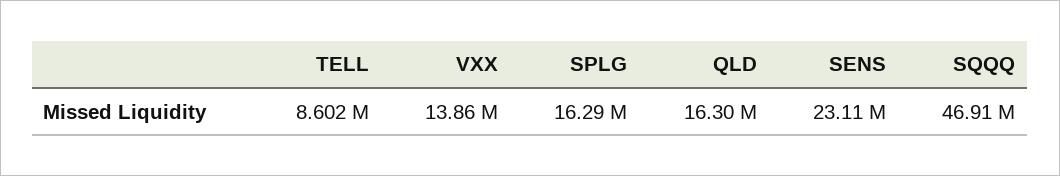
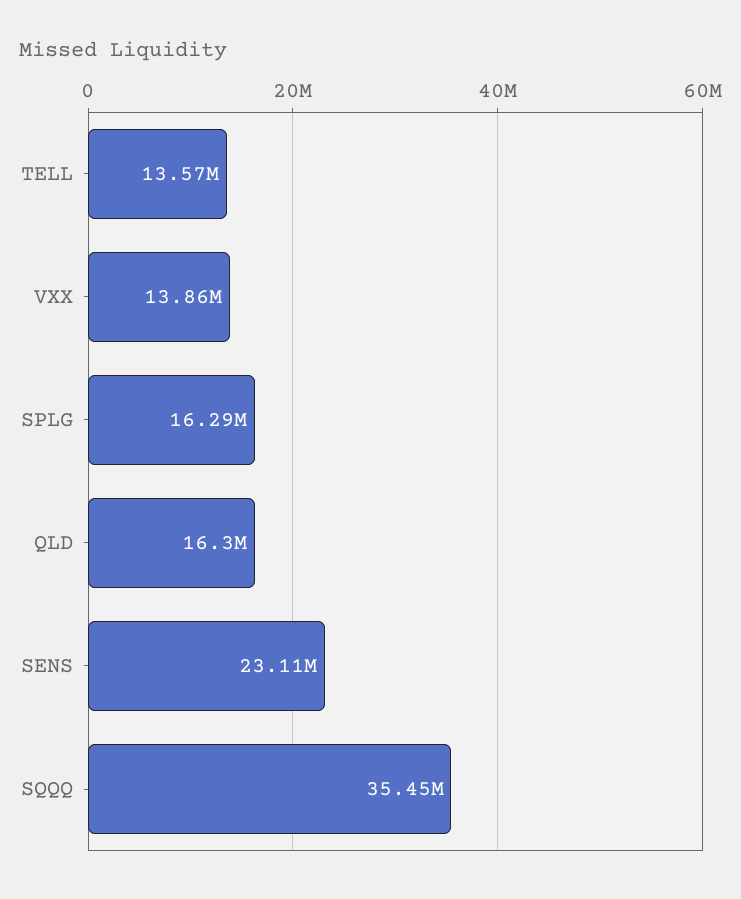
TELL: 8602000 -> 13570000
SQQQ: 46910000 -> 35450000

